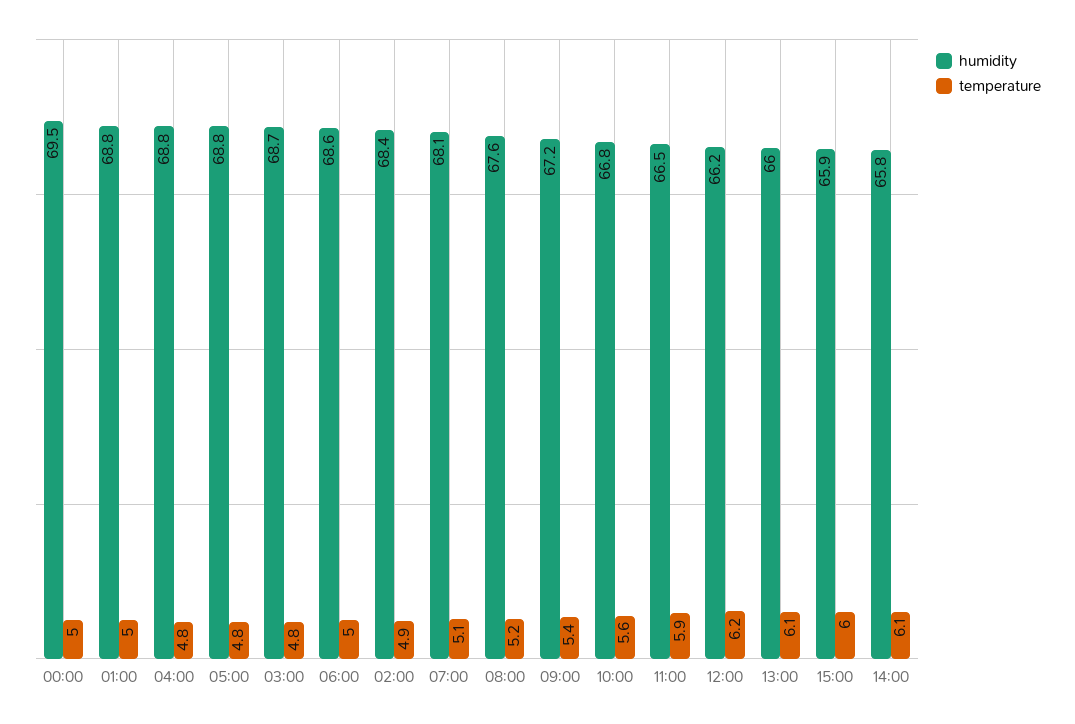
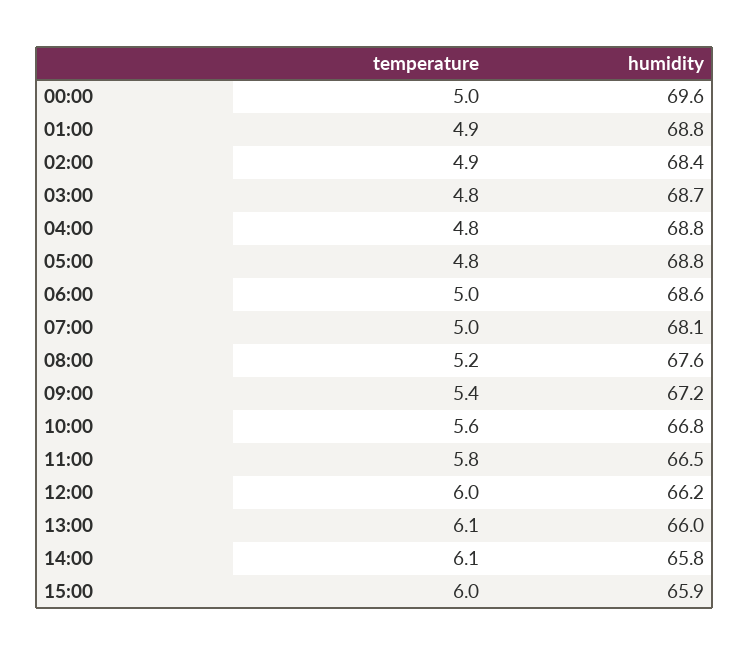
humidity, 00:00: 69.5 -> 69.6
temperature, 01:00: 5 -> 4.9
temperature, 07:00: 5.1 -> 5
temperature, 11:00: 5.9 -> 5.8
temperature, 12:00: 6.2 -> 6

